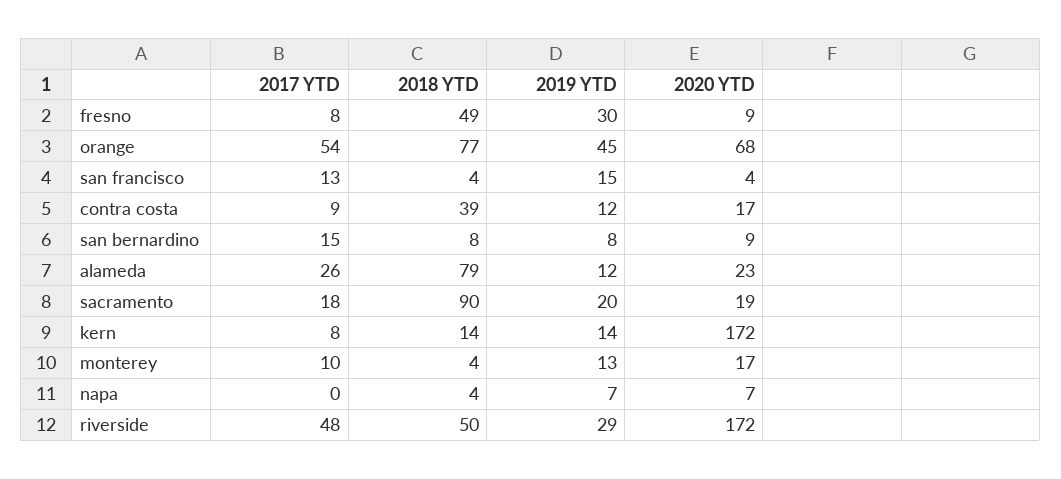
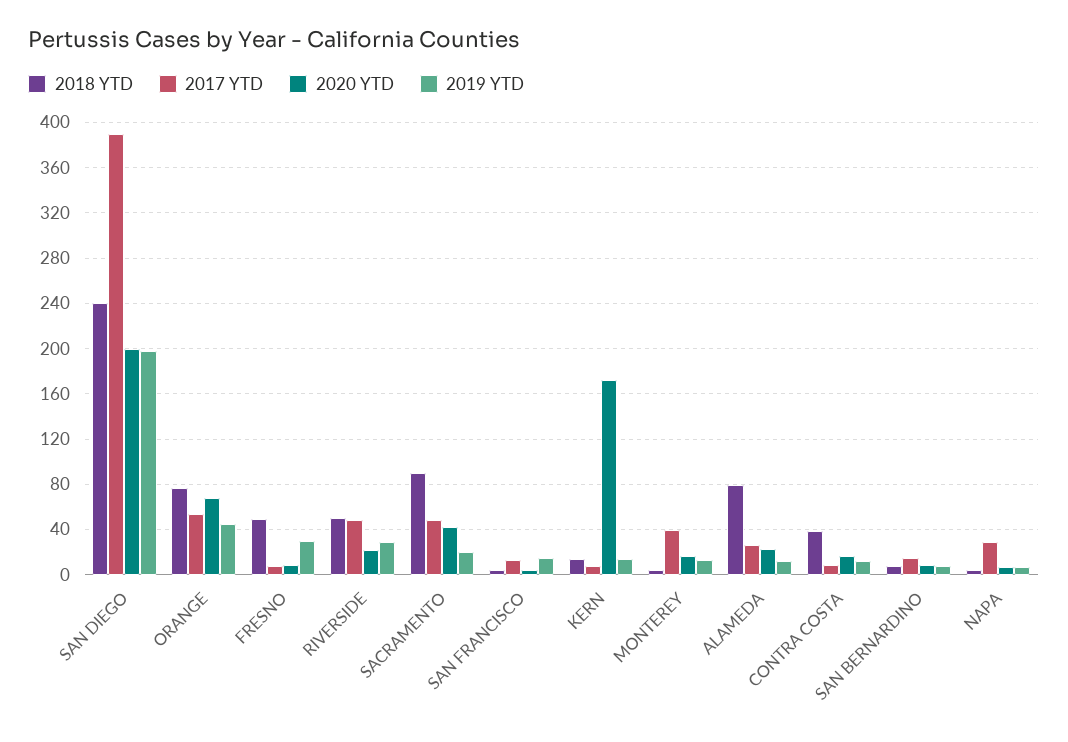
2017 YTD, sacramento: 18 -> 50
2020 YTD, sacramento: 19 -> 40
2017 YTD, monterey: 10 -> 40
2017 YTD, napa: 0 -> 30
2020 YTD, riverside: 172 -> 20
2018 YTD, SAN DIEGO: none -> 240
2017 YTD, SAN DIEGO: none -> 390
2020 YTD, SAN DIEGO: none -> 200
2019 YTD, SAN DIEGO: none -> 200

